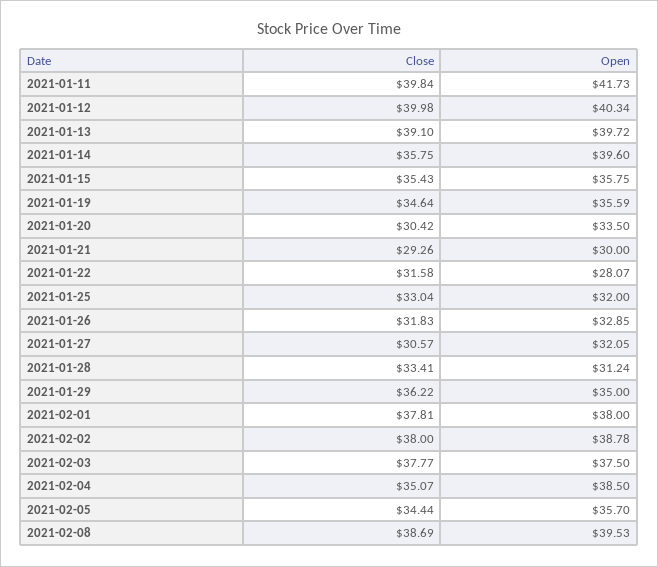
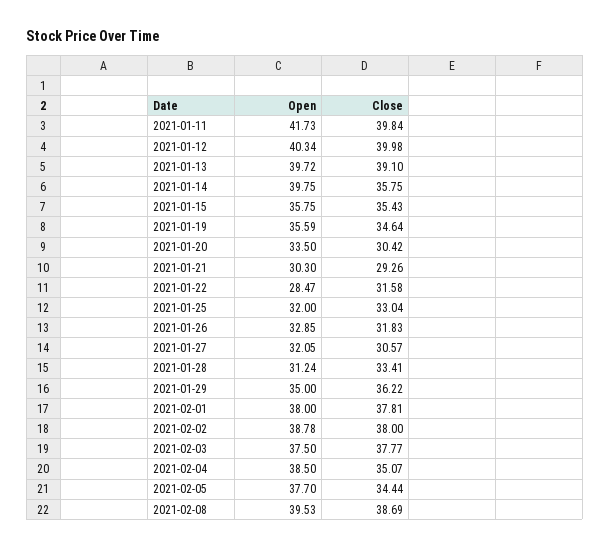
Open, 2021-01-14: 39.6 -> 39.75
Open, 2021-01-21: 30 -> 30.3
Open, 2021-01-22: 28.07 -> 28.47
Open, 2021-02-05: 35.7 -> 37.7

